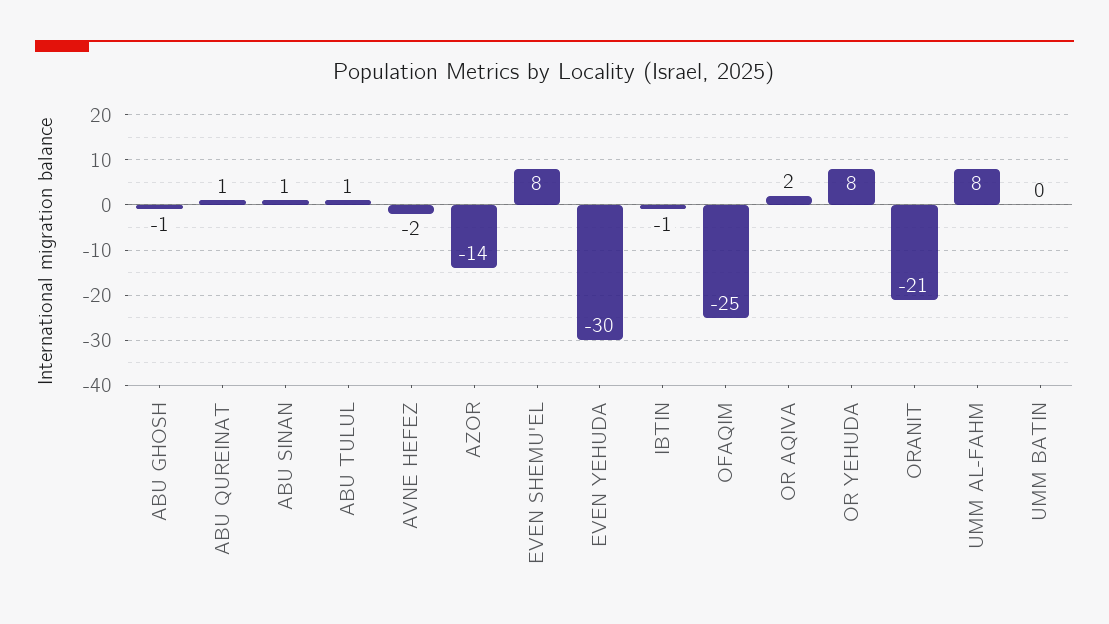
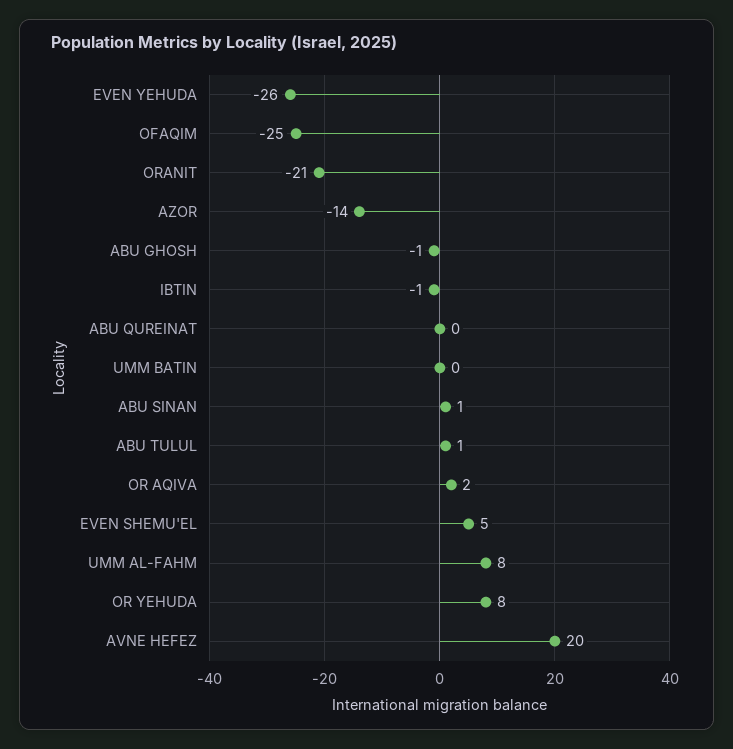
ABU QUREINAT: 1 -> 0
AVNE HEFEZ: -2 -> 20
EVEN SHEMU'EL: 8 -> 5
EVEN YEHUDA: -30 -> -26

